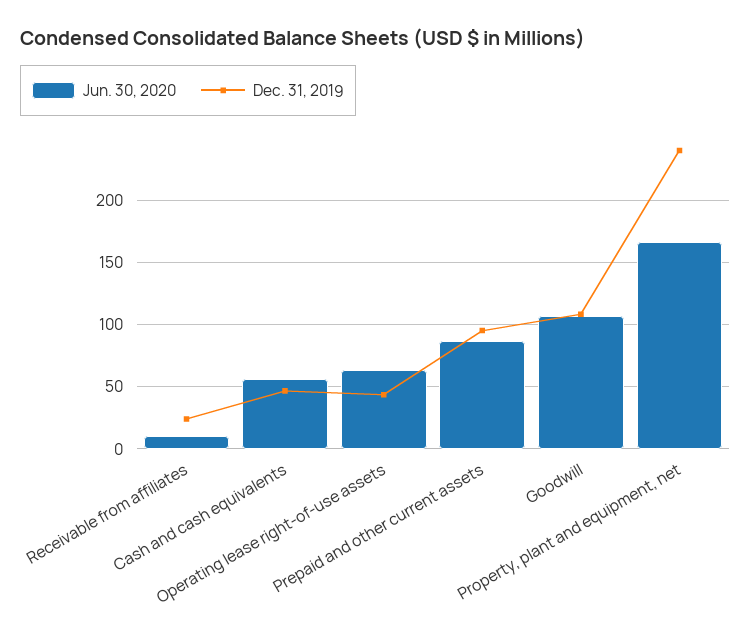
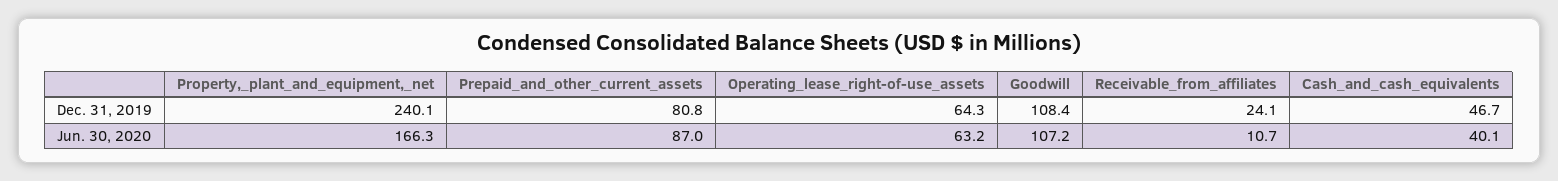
Jun. 30, 2020, Cash and cash equivalents: 55 -> 40.1
Dec. 31, 2019, Operating lease right-of-use assets: 45 -> 64.3
Dec. 31, 2019, Prepaid and other current assets: 95 -> 80.8

